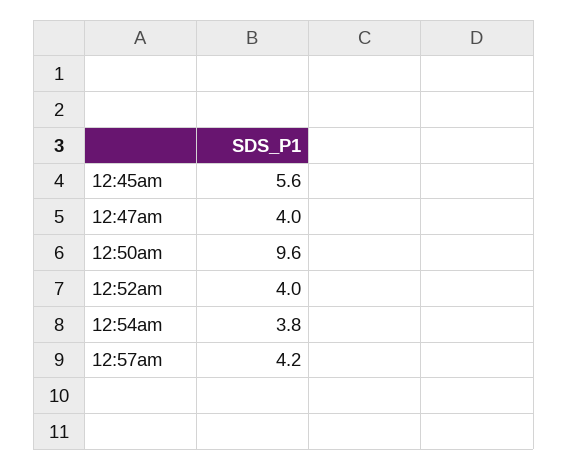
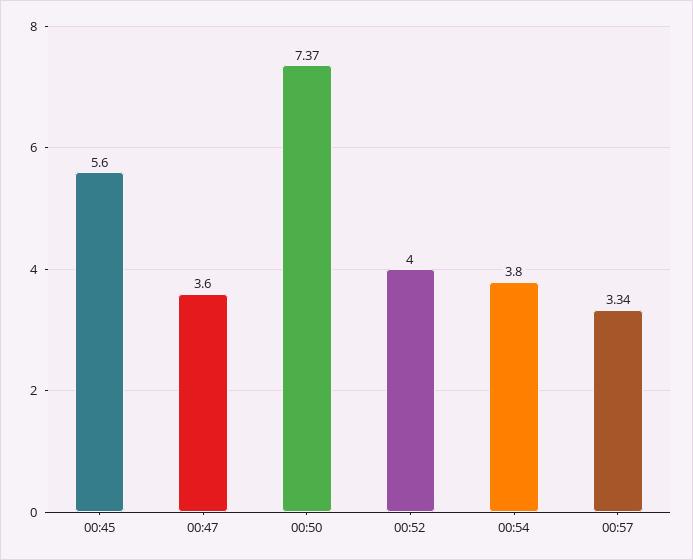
12:47am: 4 -> 3.6
12:50am: 9.6 -> 7.37
12:57am: 4.2 -> 3.34

